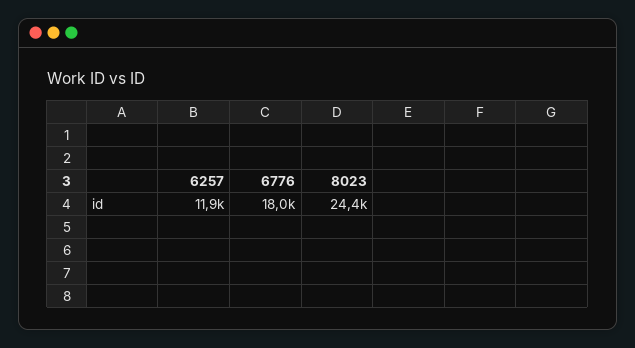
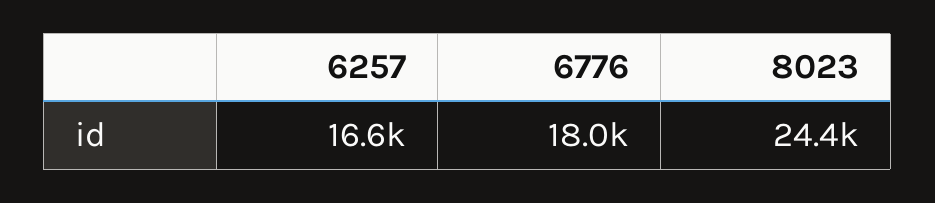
6257: 11900 -> 16600

